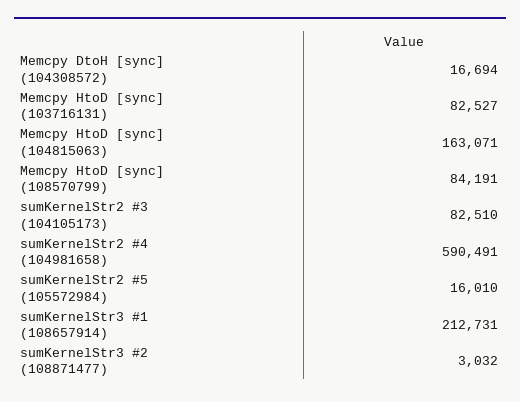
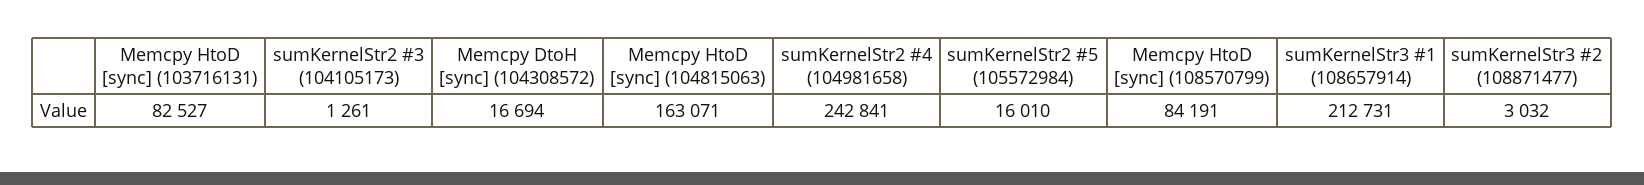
sumKernelStr2 #3 (104105173): 82510 -> 1261
sumKernelStr2 #4 (104981658): 590491 -> 242841

